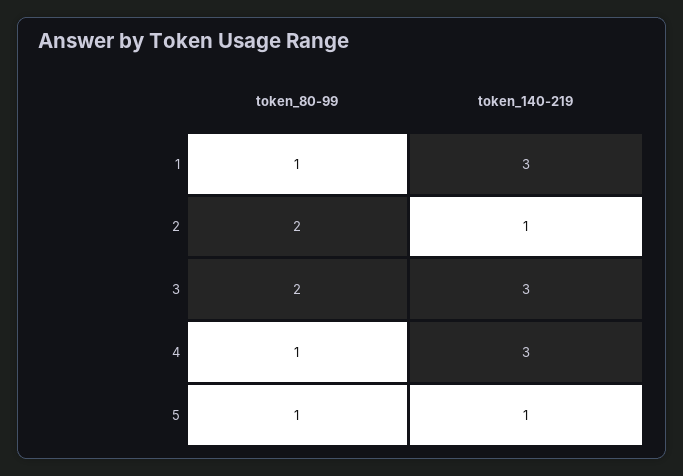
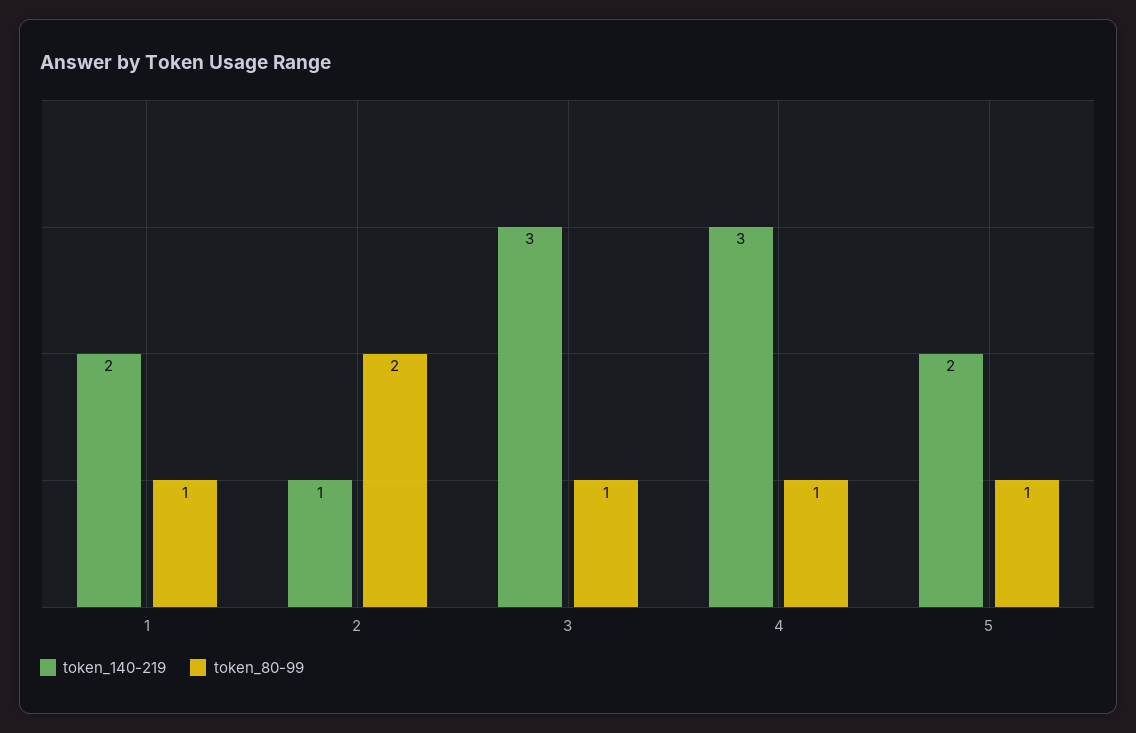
token_140-219, 1: 3 -> 2
token_80-99, 3: 2 -> 1
token_140-219, 5: 1 -> 2

